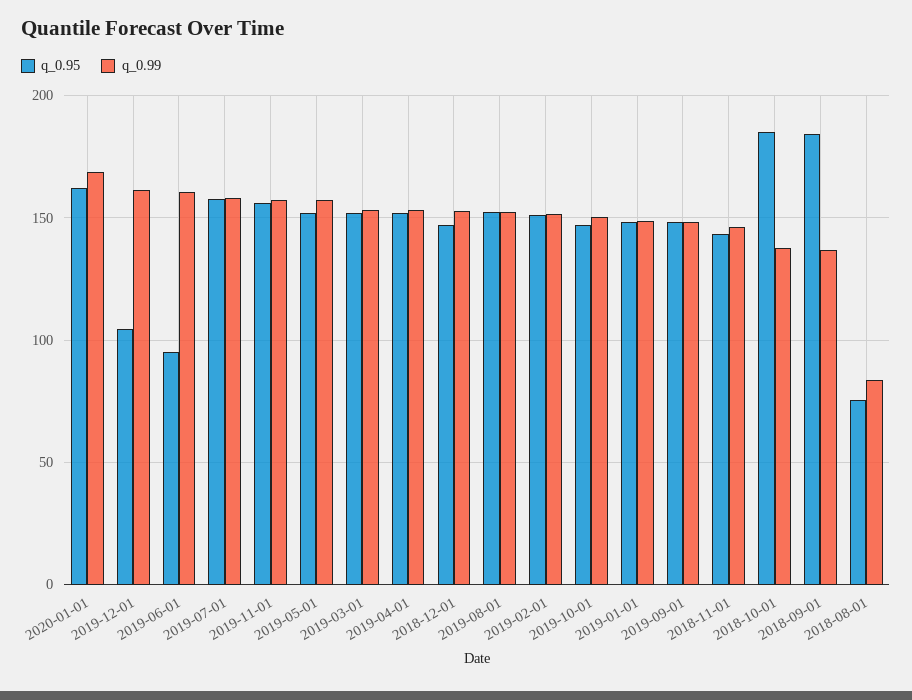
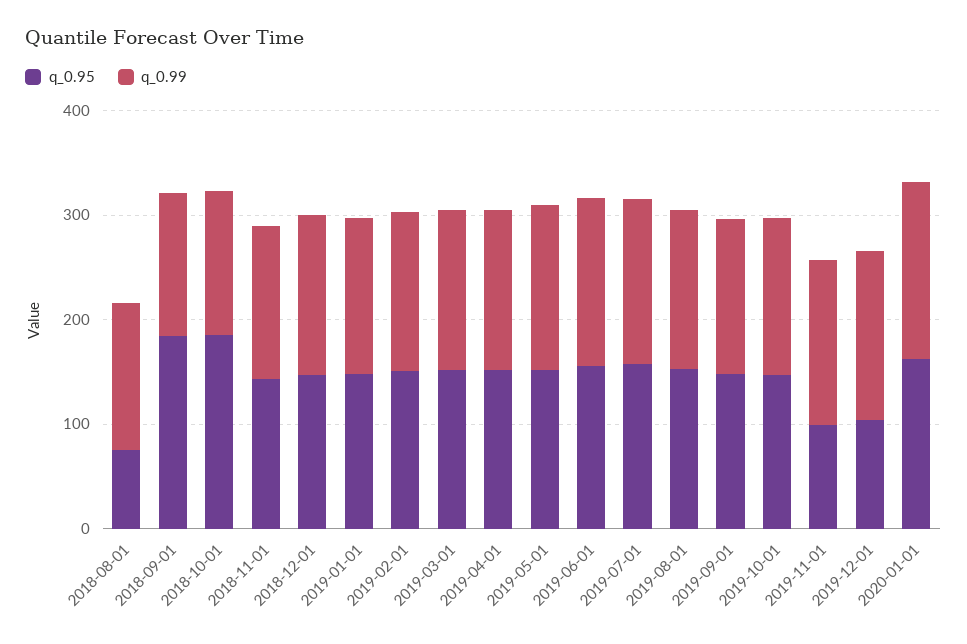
q_0.95, 2019-06-01: 95 -> 160
q_0.95, 2019-11-01: 155 -> 100
q_0.99, 2018-08-01: 85 -> 140

